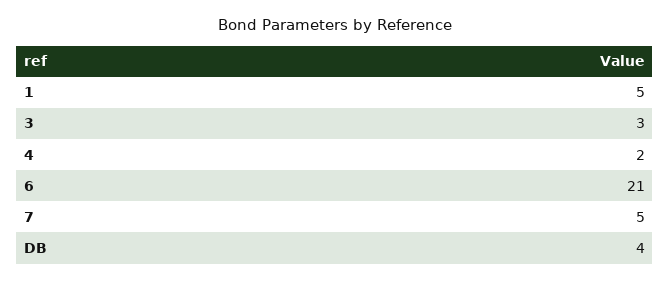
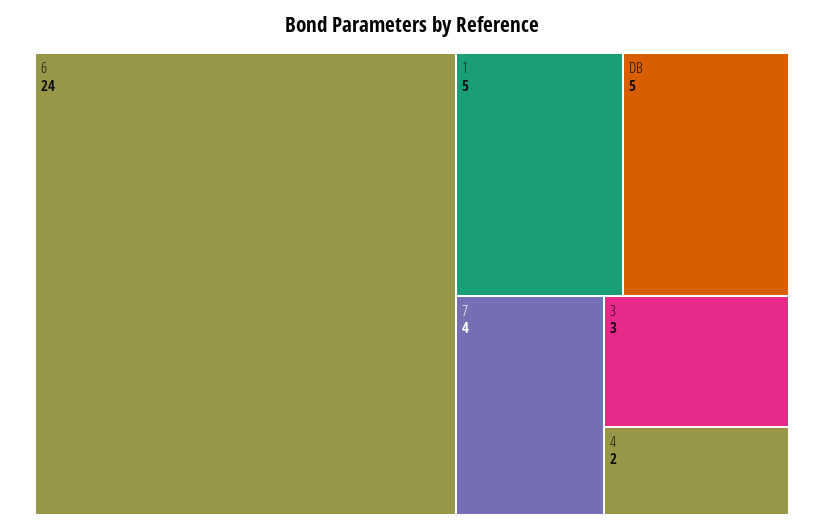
6: 21 -> 24
7: 5 -> 4
DB: 4 -> 5

